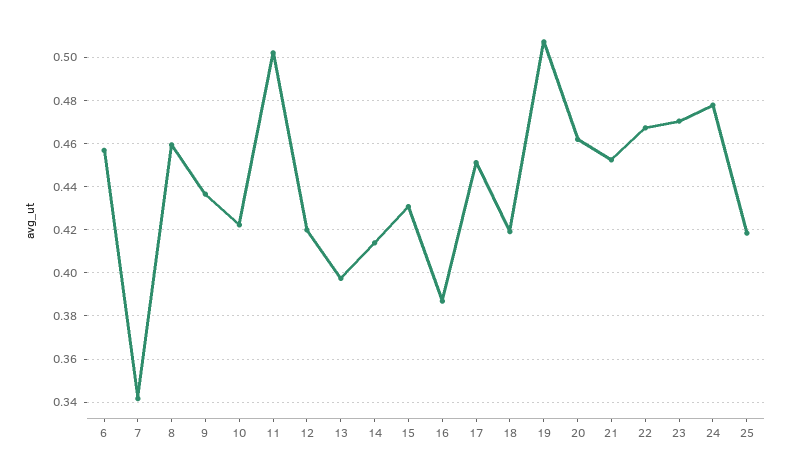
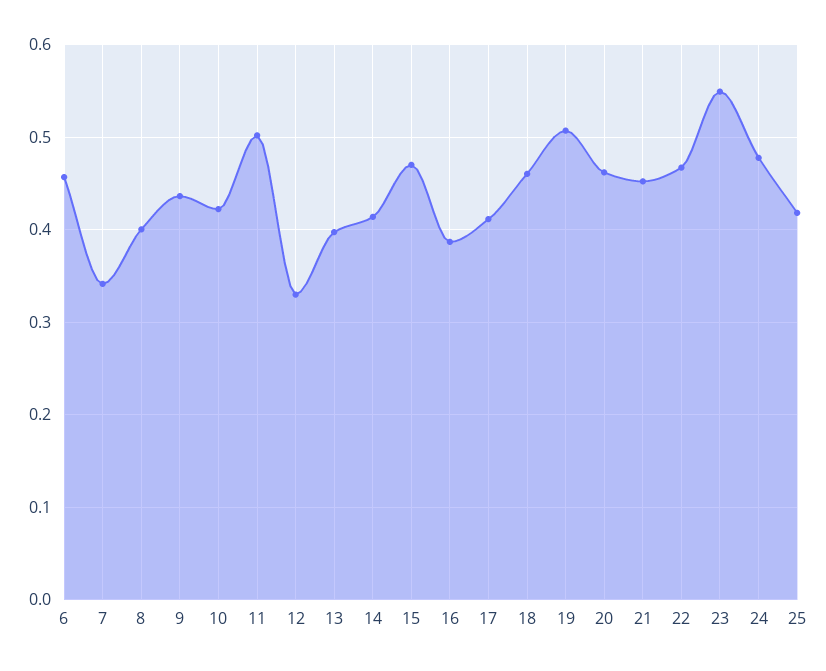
8: 0.46 -> 0.4
12: 0.42 -> 0.33
15: 0.43 -> 0.47
17: 0.45 -> 0.41
18: 0.42 -> 0.46
23: 0.47 -> 0.55

